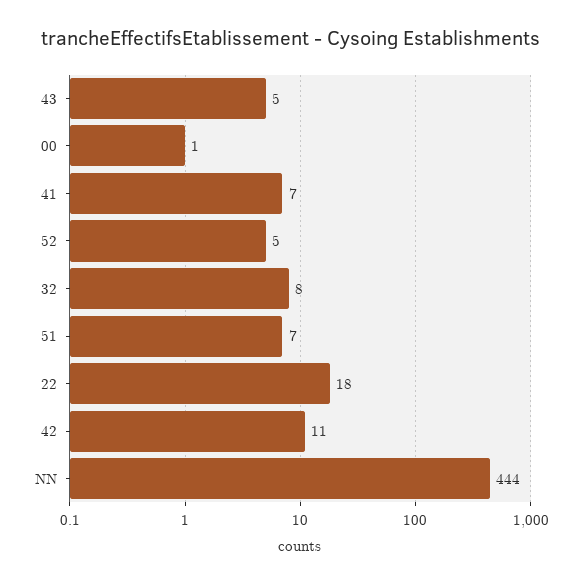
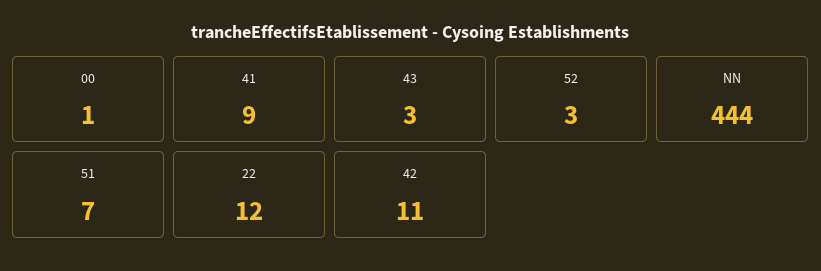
43: 5 -> 3
41: 7 -> 9
52: 5 -> 3
32: 8 -> none
22: 18 -> 12

